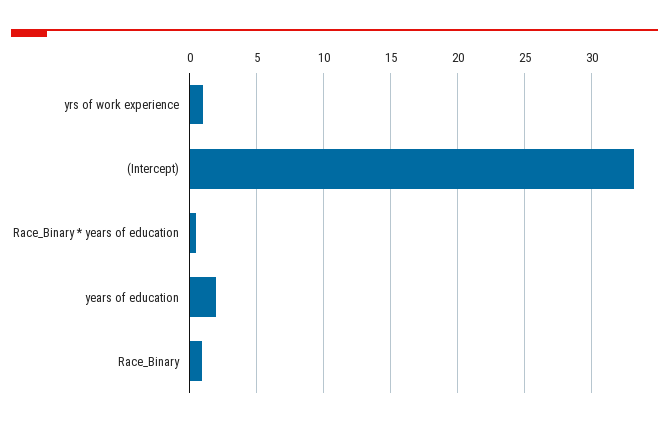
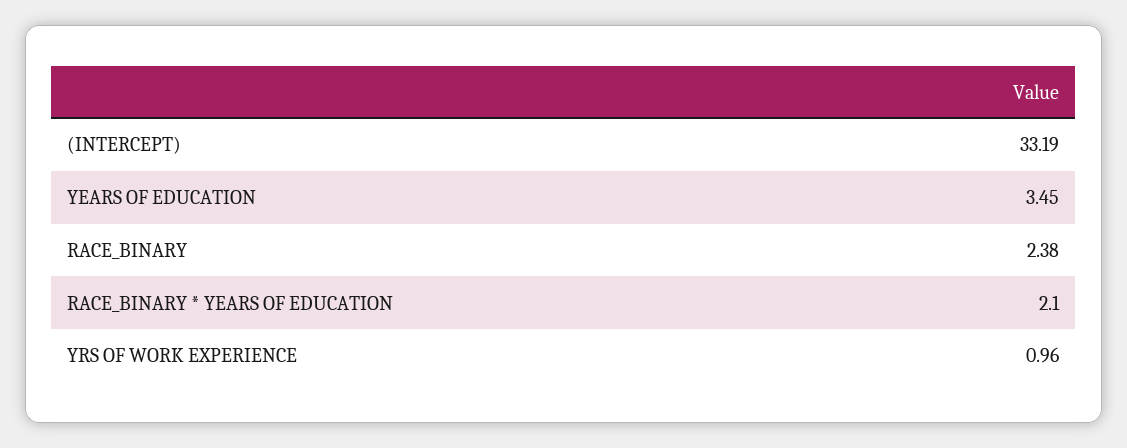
Race_Binary * years of education: 0.5 -> 2.1
years of education: 2 -> 3.45
Race_Binary: 1 -> 2.38

